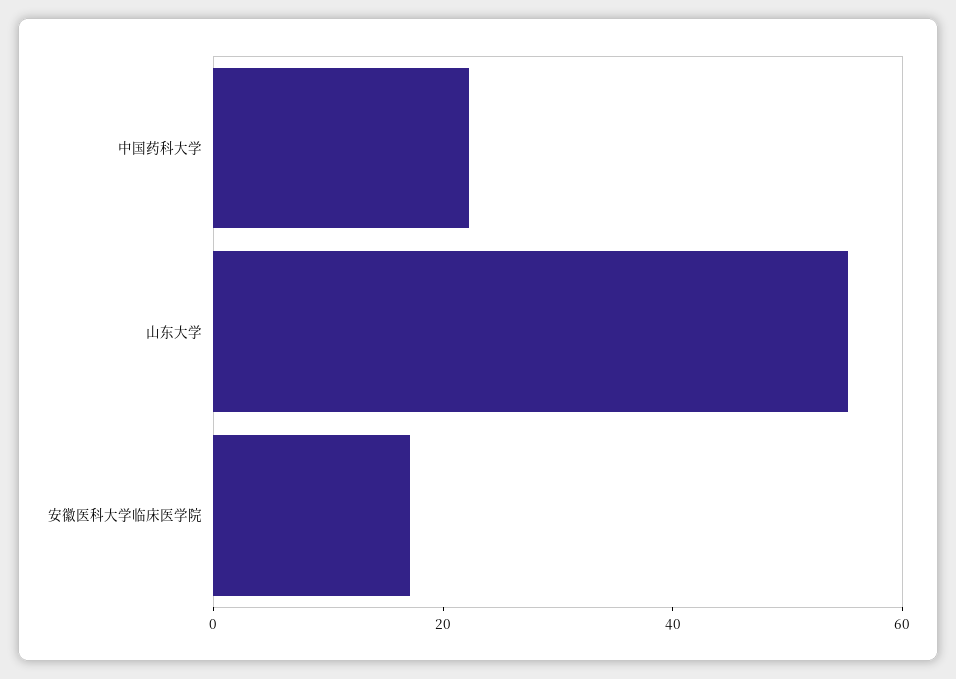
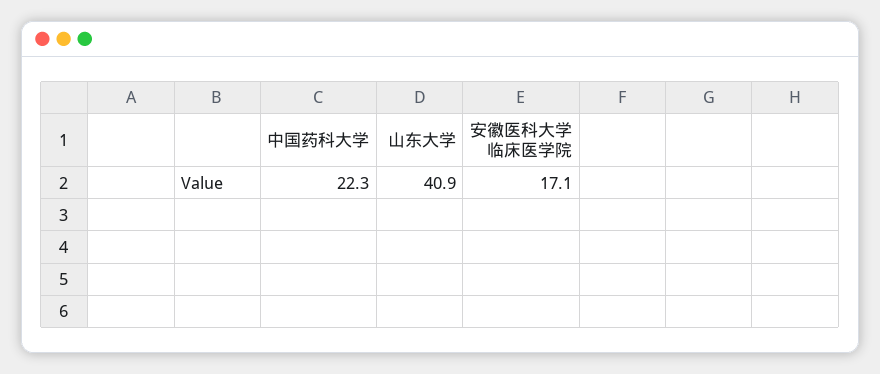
山东大学: 55 -> 40.9

